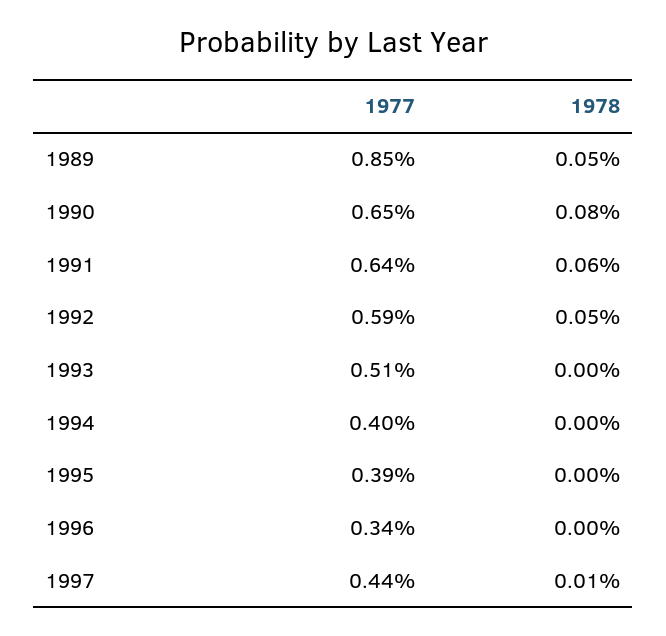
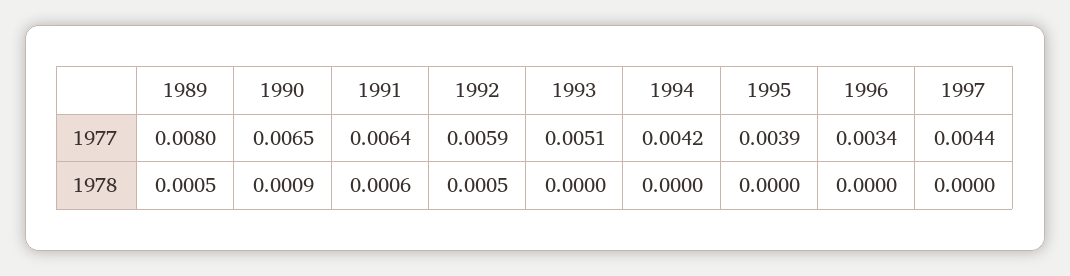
1977, 1989: 0.0085 -> 0.008
1978, 1990: 0.0008 -> 0.0009
1977, 1994: 0.004 -> 0.0042
1978, 1997: 0.0001 -> 0

